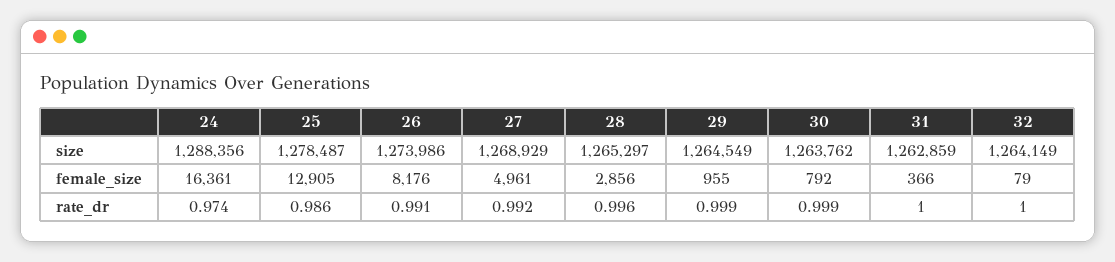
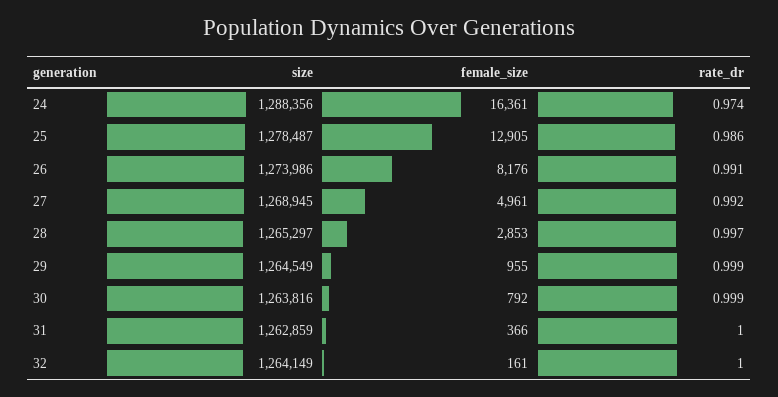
27, size: 1268929 -> 1268945
30, size: 1263762 -> 1263816
28, female_size: 2856 -> 2853
32, female_size: 79 -> 161
28, rate_dr: 0.996 -> 0.997

